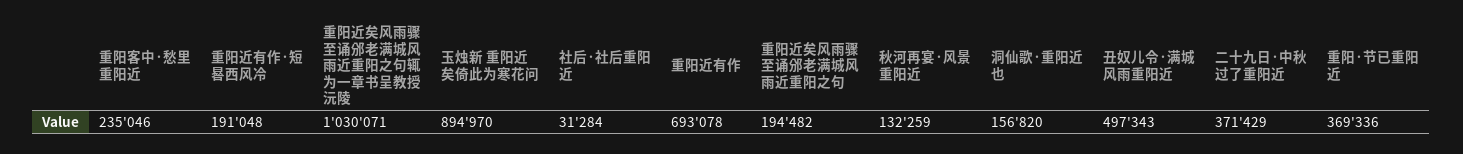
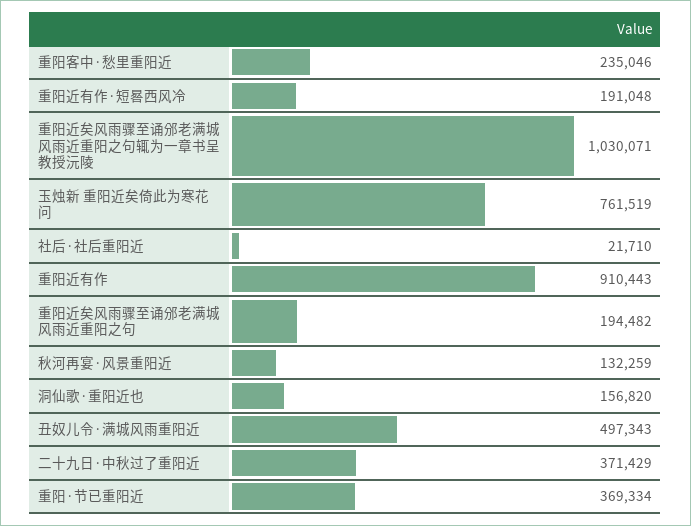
玉烛新 重阳近矣倚此为寒花问: 894970 -> 761519
社后·社后重阳近: 31284 -> 21710
重阳近有作: 693078 -> 910443
重阳·节已重阳近: 369336 -> 369334

